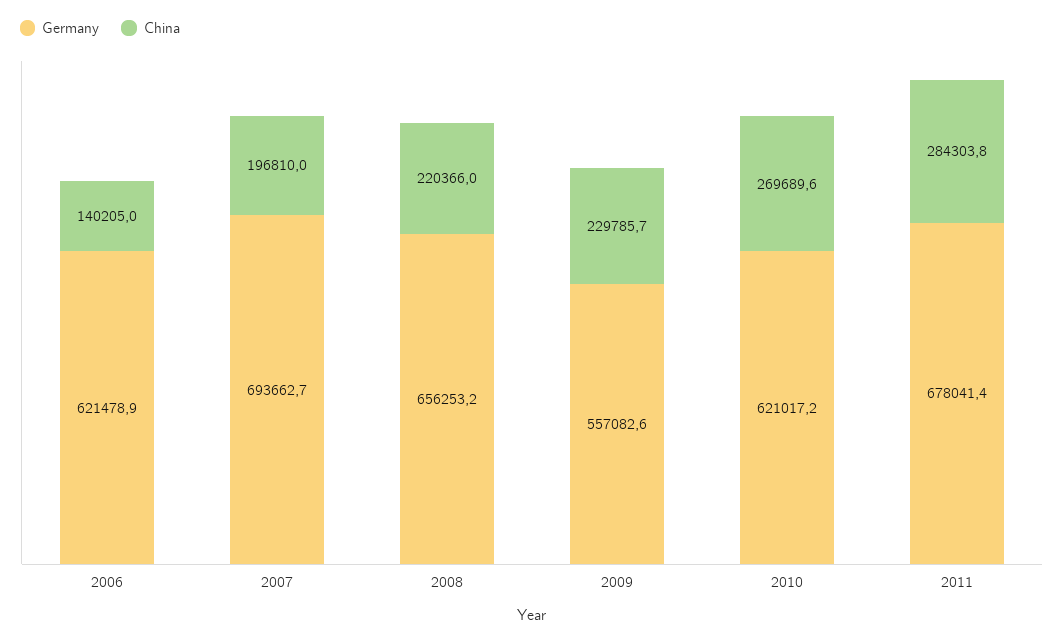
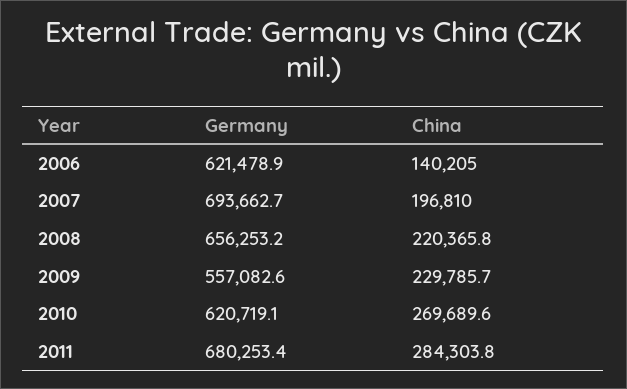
China, 2008: 220366 -> 220365.8
Germany, 2010: 621017.2 -> 620719.1
Germany, 2011: 678041.4 -> 680253.4

